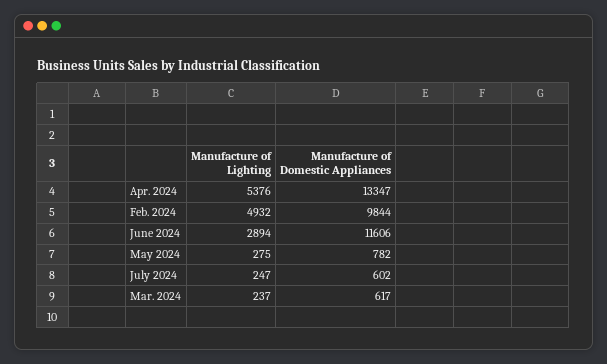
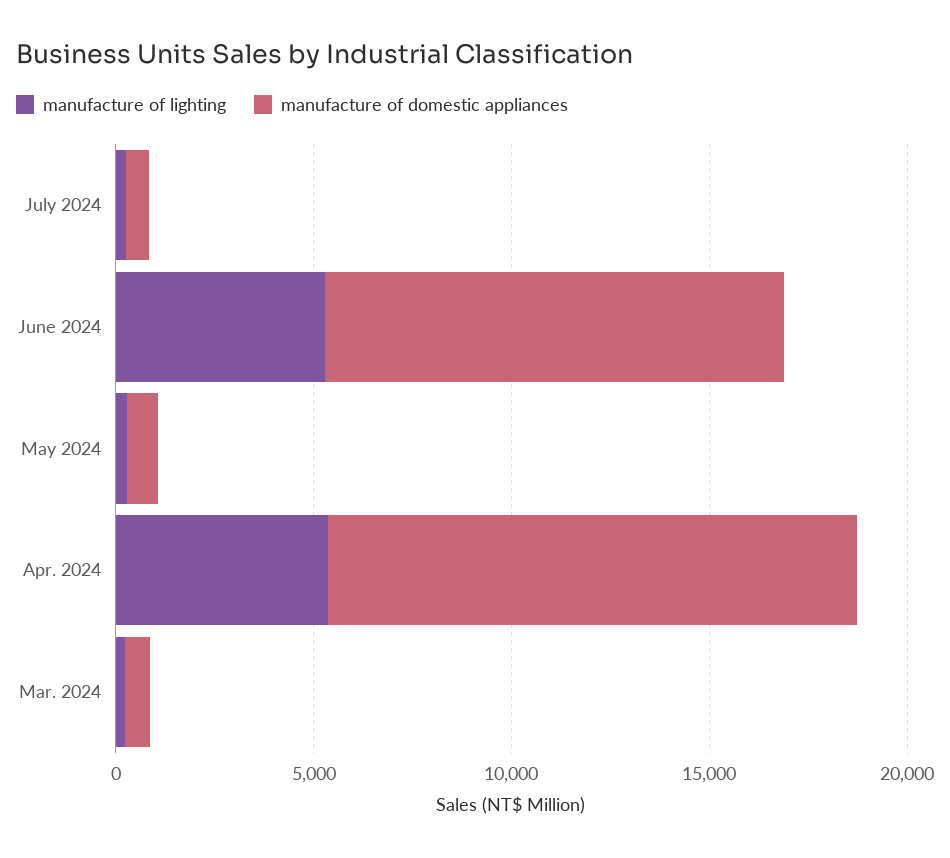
Manufacture of Lighting, Feb. 2024: 4932 -> none
Manufacture of Domestic Appliances, Feb. 2024: 9844 -> none
Manufacture of Lighting, June 2024: 2894 -> 5000

